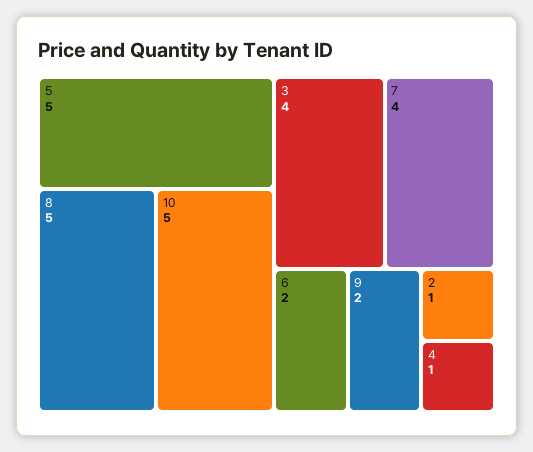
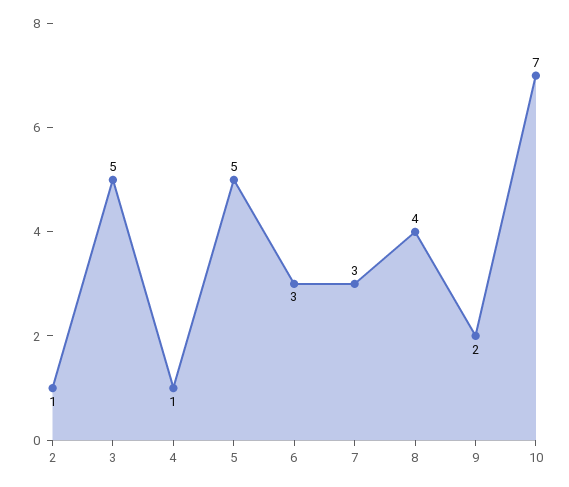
8: 5 -> 4
10: 5 -> 7
3: 4 -> 5
7: 4 -> 3
6: 2 -> 3

